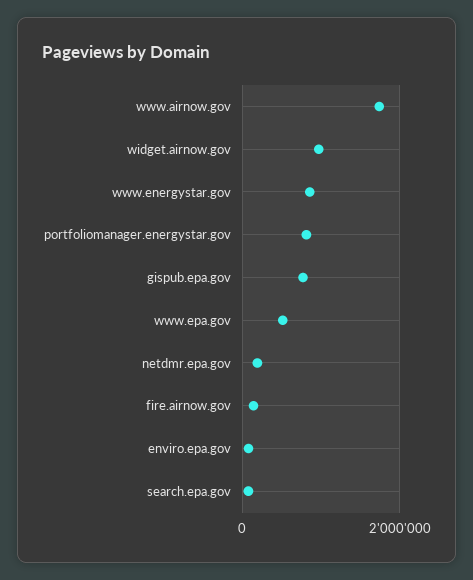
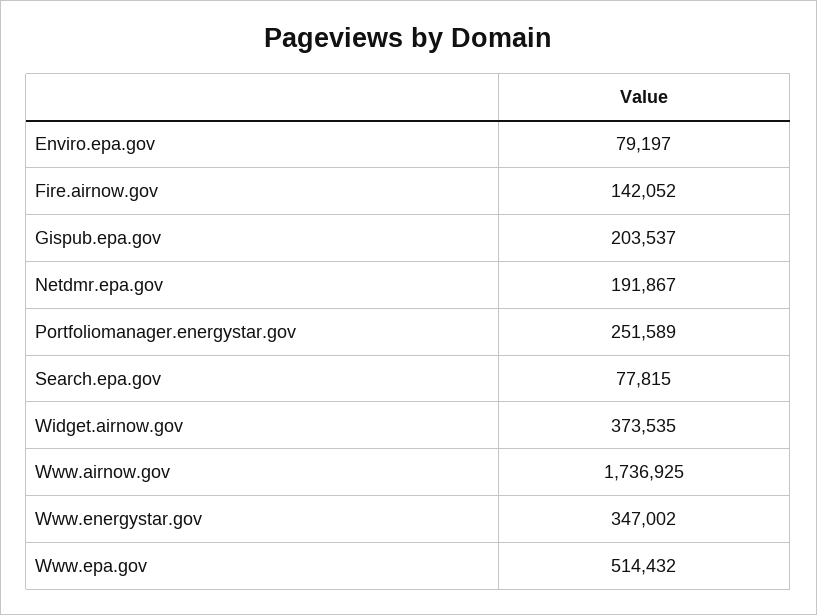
widget.airnow.gov: 1000000 -> 373535
www.energystar.gov: 800000 -> 347002
portfoliomanager.energystar.gov: 800000 -> 251589
gispub.epa.gov: 800000 -> 203537

